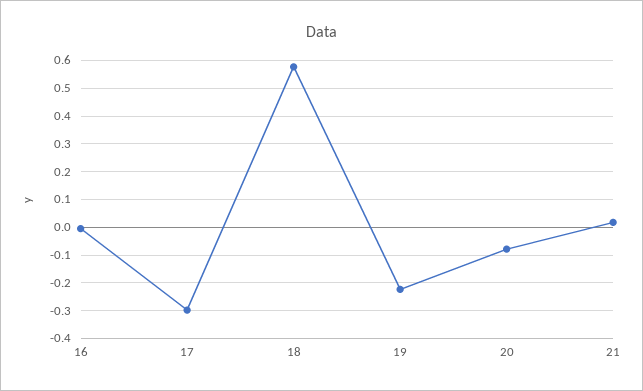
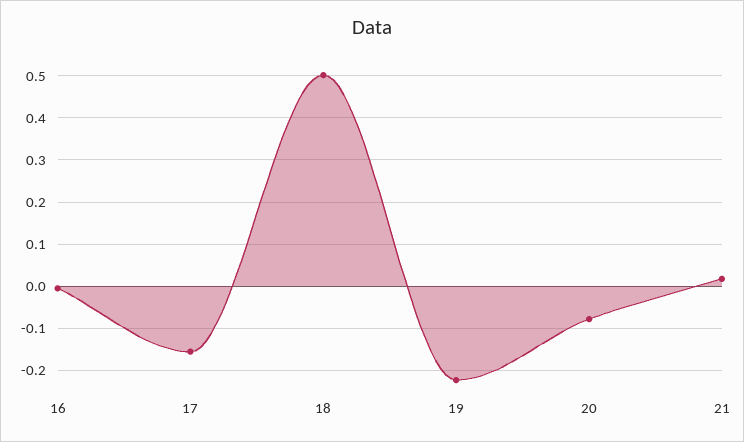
17: -0.3 -> -0.16
18: 0.575 -> 0.5

